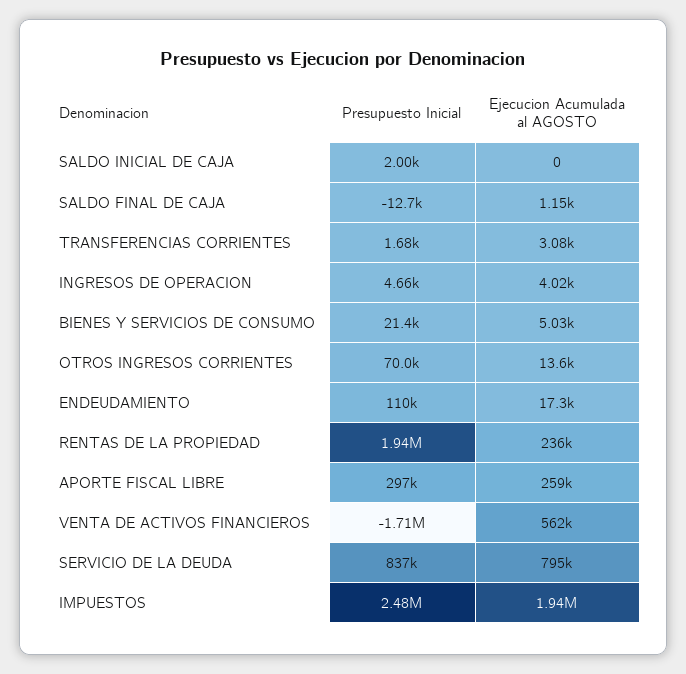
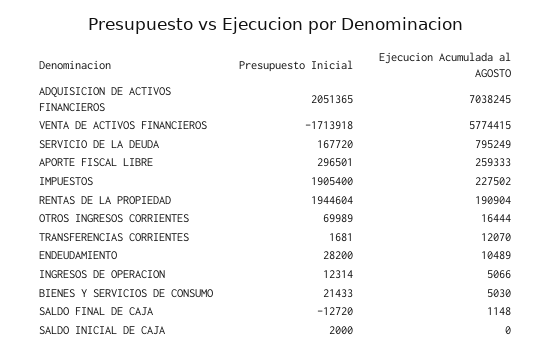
Ejecucion Acumulada al AGOSTO, TRANSFERENCIAS CORRIENTES: 3080 -> 12070
Presupuesto Inicial, INGRESOS DE OPERACION: 4660 -> 12314
Ejecucion Acumulada al AGOSTO, INGRESOS DE OPERACION: 4020 -> 5066
Ejecucion Acumulada al AGOSTO, OTROS INGRESOS CORRIENTES: 13600 -> 16444
Presupuesto Inicial, ENDEUDAMIENTO: 110000 -> 28200
Ejecucion Acumulada al AGOSTO, ENDEUDAMIENTO: 17300 -> 10489
Ejecucion Acumulada al AGOSTO, RENTAS DE LA PROPIEDAD: 236000 -> 190904
Ejecucion Acumulada al AGOSTO, VENTA DE ACTIVOS FINANCIEROS: 562000 -> 5774415
Presupuesto Inicial, SERVICIO DE LA DEUDA: 837000 -> 167720
Presupuesto Inicial, IMPUESTOS: 2480000 -> 1905400
Ejecucion Acumulada al AGOSTO, IMPUESTOS: 1940000 -> 227502
Presupuesto Inicial, ADQUISICION DE ACTIVOS FINANCIEROS: none -> 2051365
Ejecucion Acumulada al AGOSTO, ADQUISICION DE ACTIVOS FINANCIEROS: none -> 7038245

